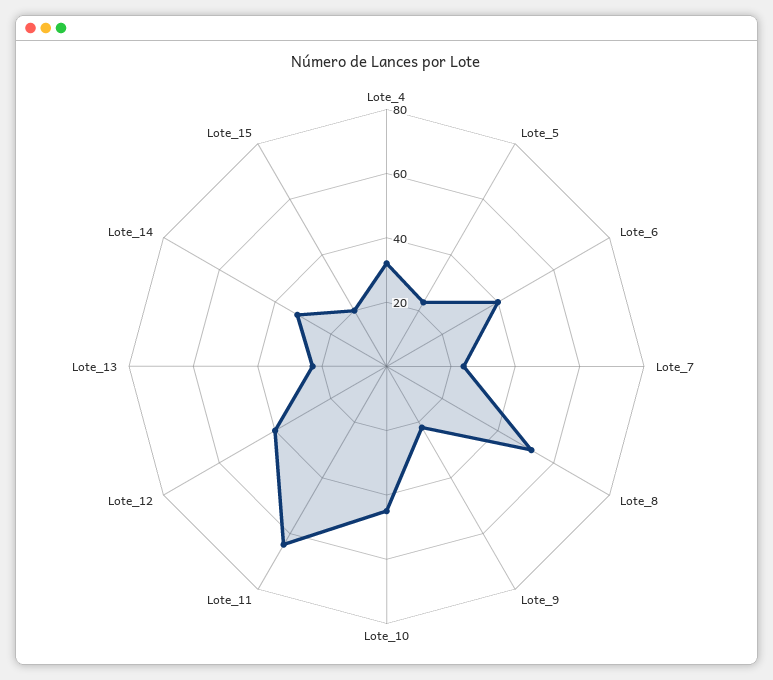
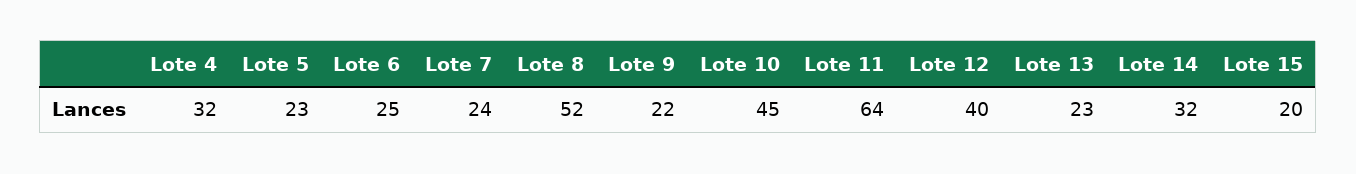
Lote_6: 40 -> 25

